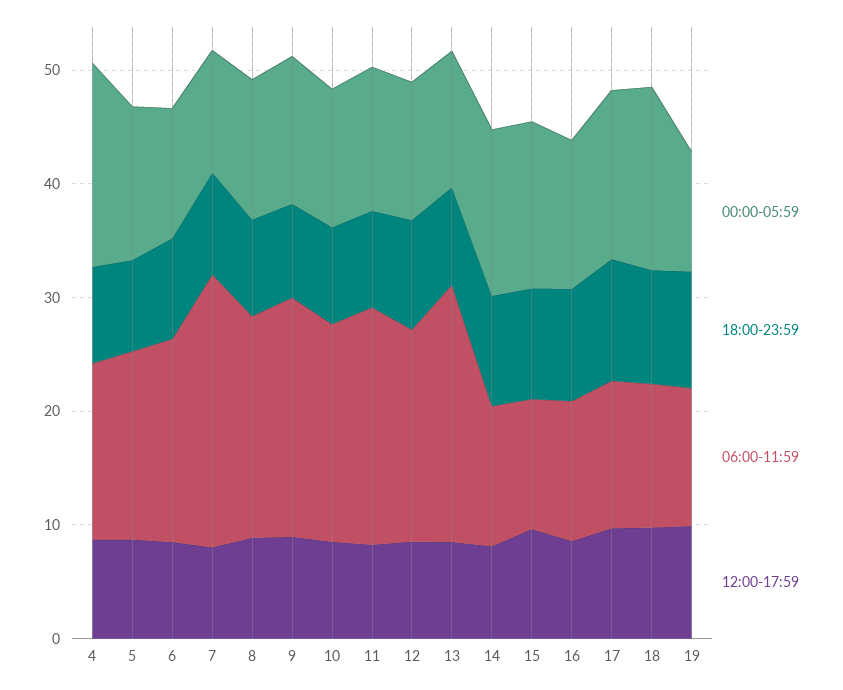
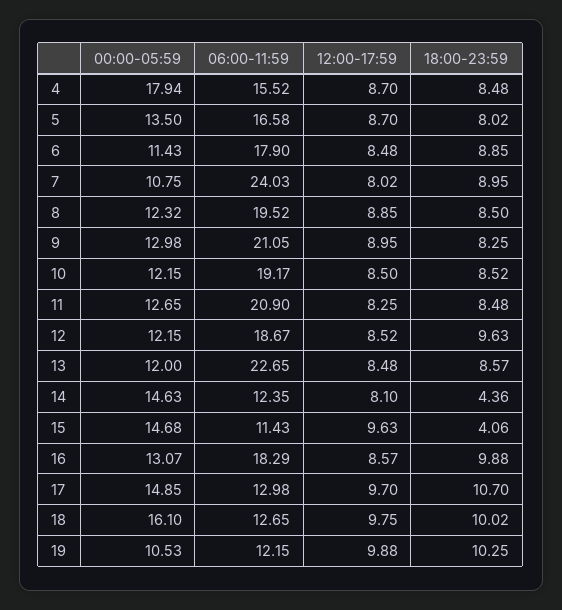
18:00-23:59, 14: 10 -> 4.36
18:00-23:59, 15: 10 -> 4.06
06:00-11:59, 16: 12 -> 18.29

